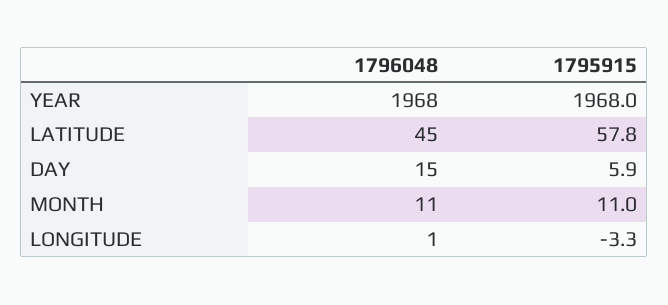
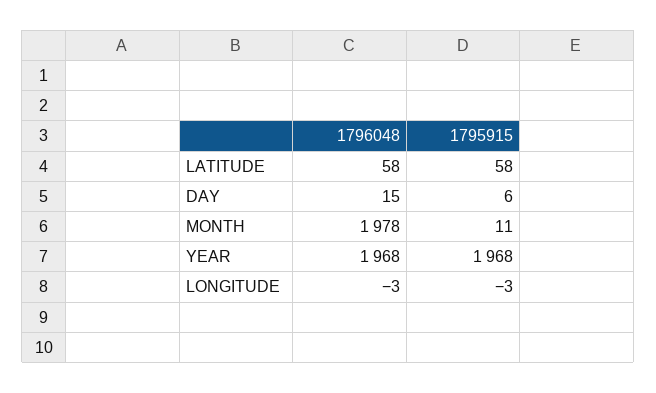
1796048, LATITUDE: 45 -> 58
1796048, MONTH: 11 -> 1978
1796048, LONGITUDE: 1 -> -3

